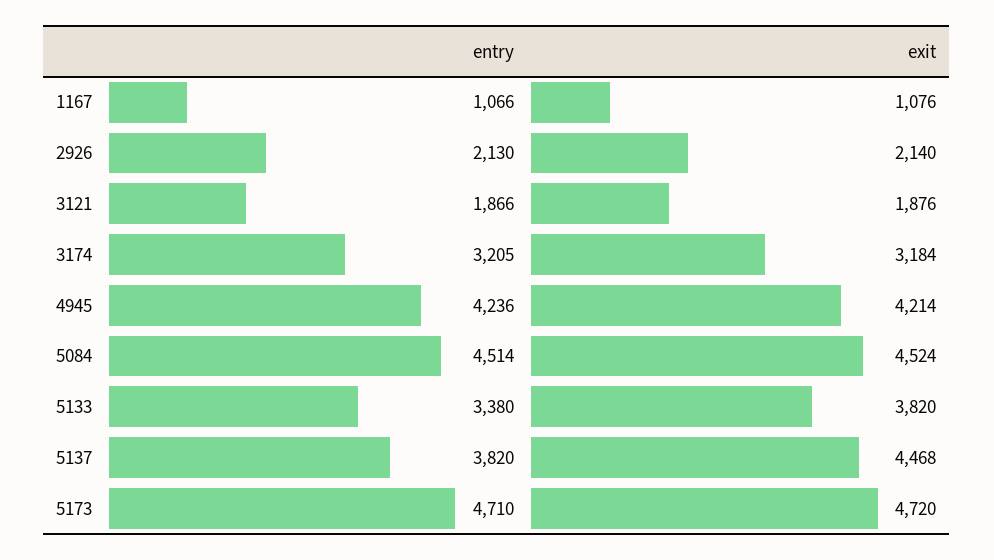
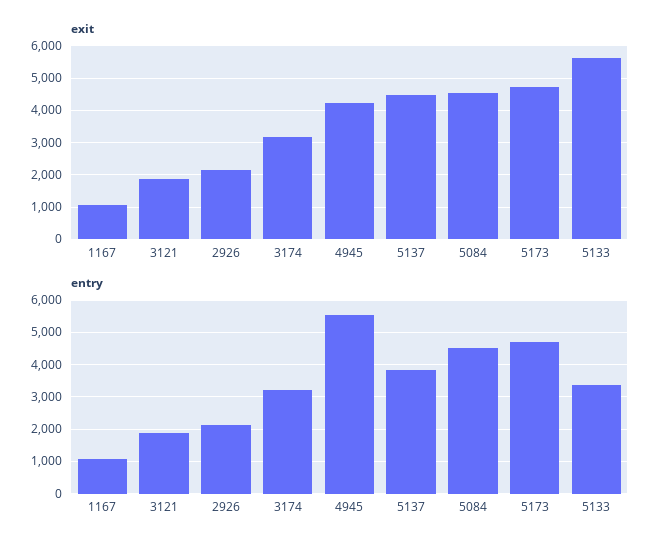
entry, 4945: 4236 -> 5600
exit, 5133: 3820 -> 5600

